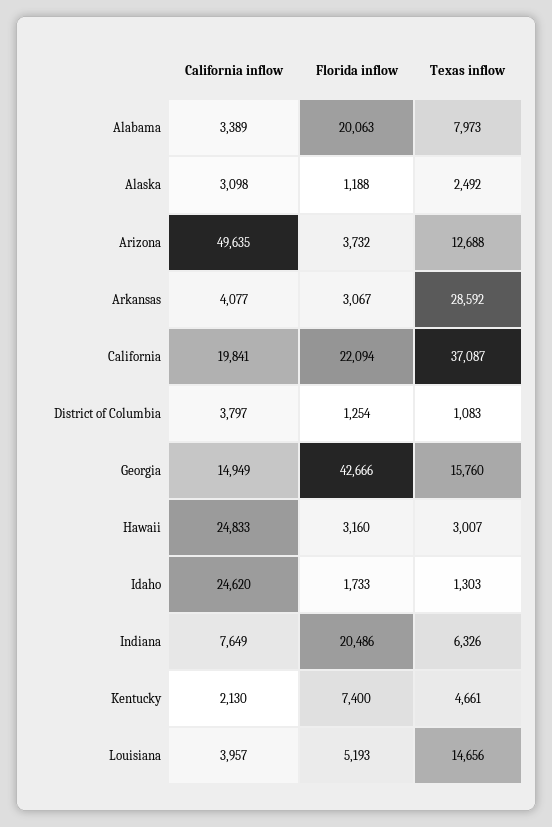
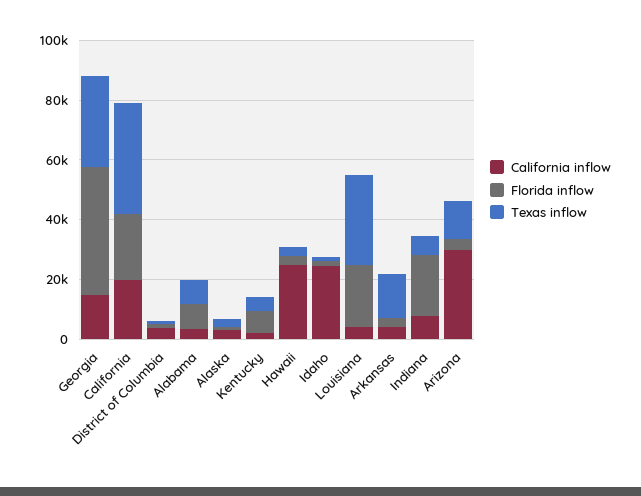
Florida inflow, Alabama: 20063 -> 10000
California inflow, Arizona: 49635 -> 30000
Texas inflow, Arkansas: 28592 -> 15000
Texas inflow, Georgia: 15760 -> 30000
Florida inflow, Louisiana: 5193 -> 20000
Texas inflow, Louisiana: 14656 -> 30000

